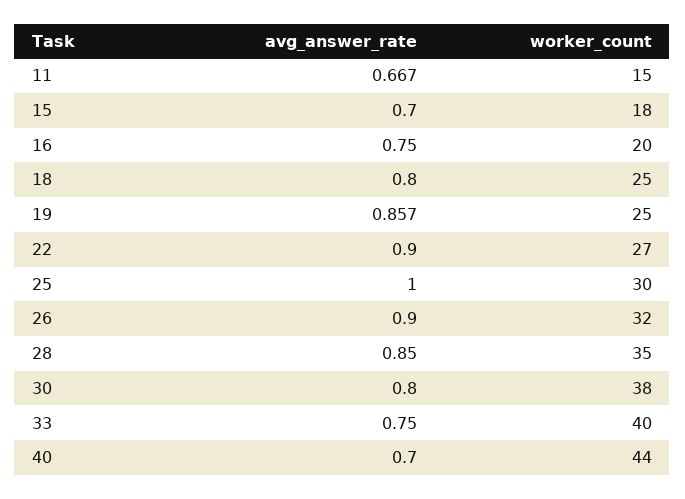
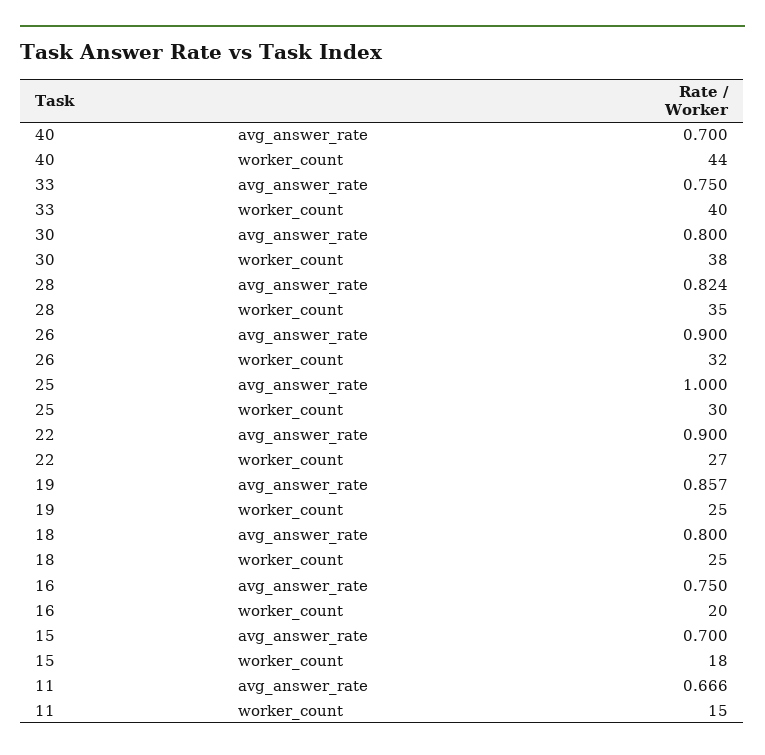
avg_answer_rate, 11: 0.667 -> 0.666
avg_answer_rate, 28: 0.85 -> 0.824

